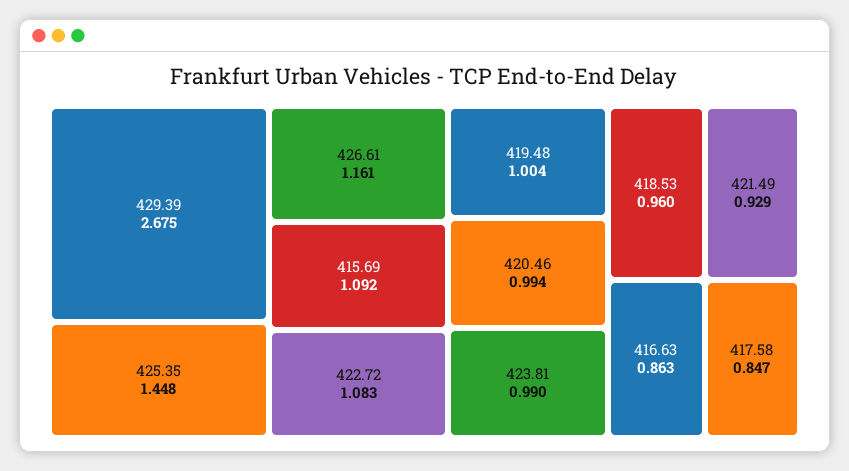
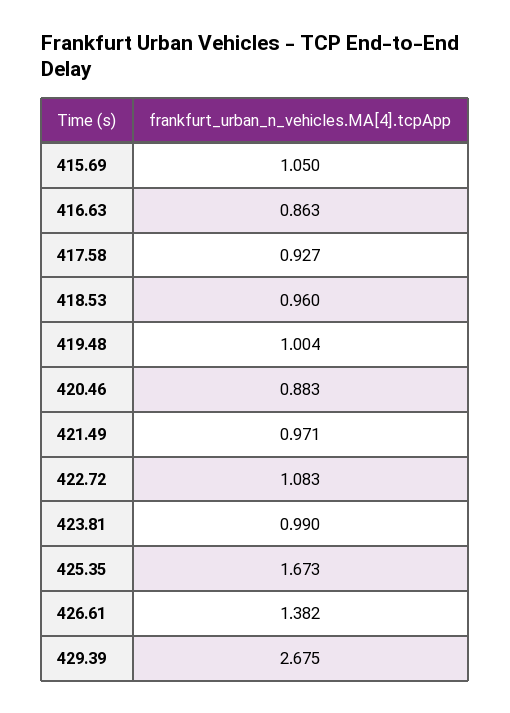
425.35: 1.448 -> 1.673
426.61: 1.161 -> 1.382
415.69: 1.092 -> 1.05
420.46: 0.994 -> 0.883
421.49: 0.929 -> 0.971
417.58: 0.847 -> 0.927

